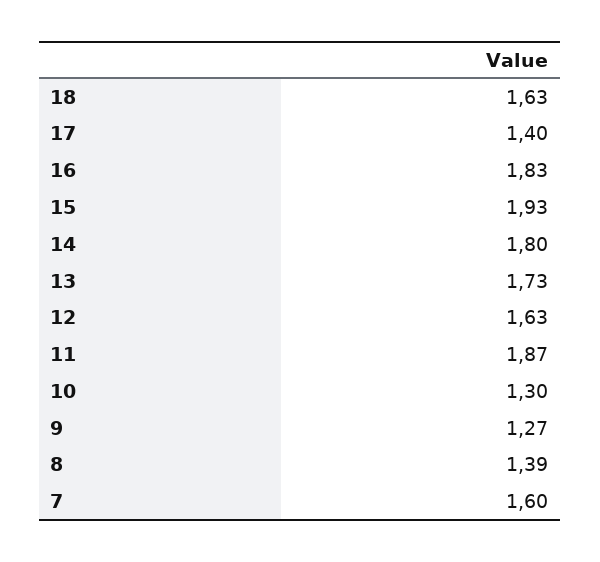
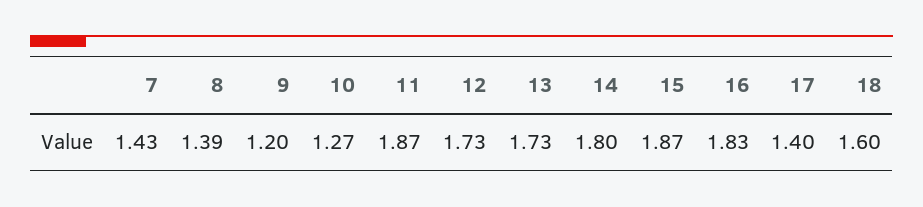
18: 1.63 -> 1.6
15: 1.93 -> 1.87
12: 1.63 -> 1.73
10: 1.3 -> 1.27
9: 1.27 -> 1.2
7: 1.6 -> 1.43

